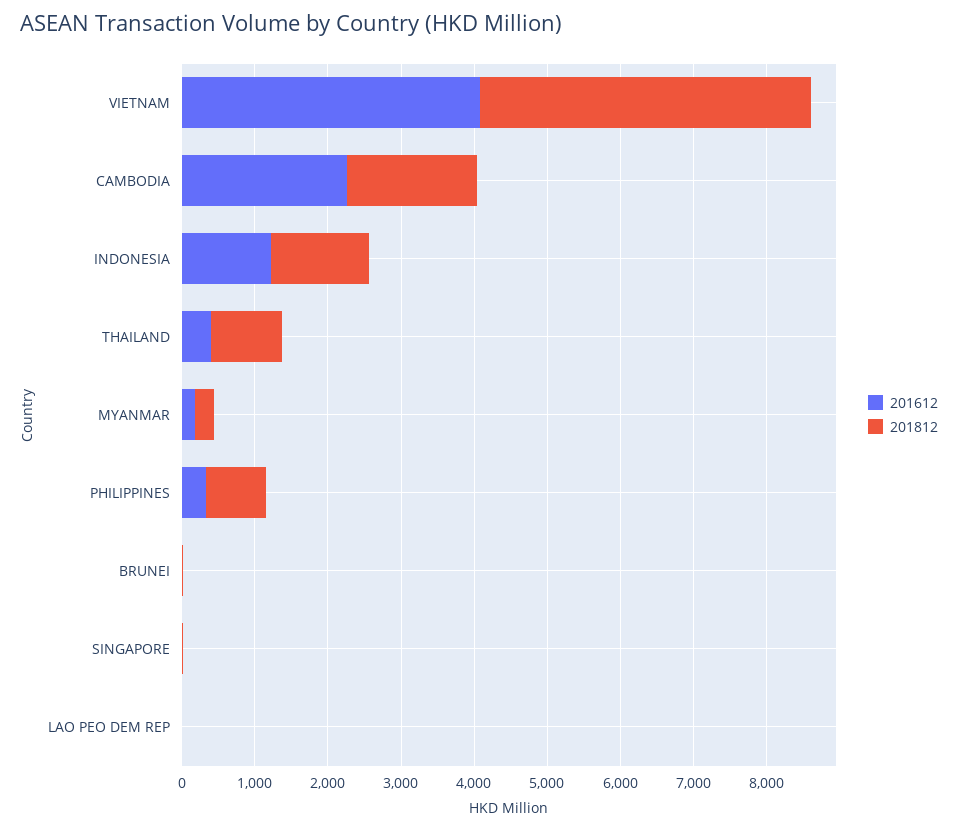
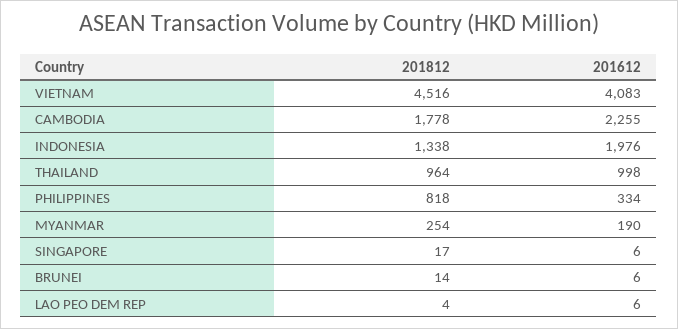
201612, INDONESIA: 1200 -> 1976
201612, THAILAND: 400 -> 998

